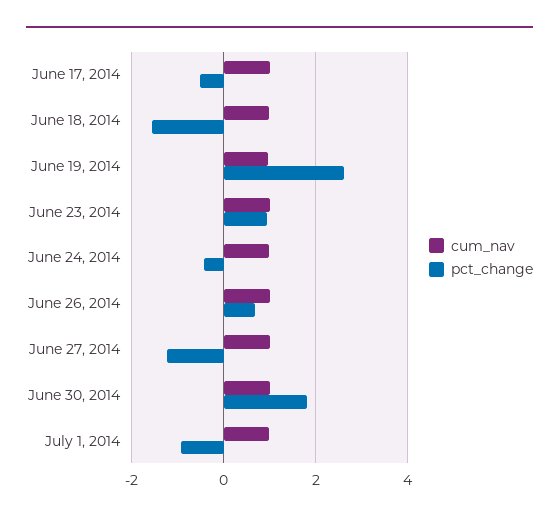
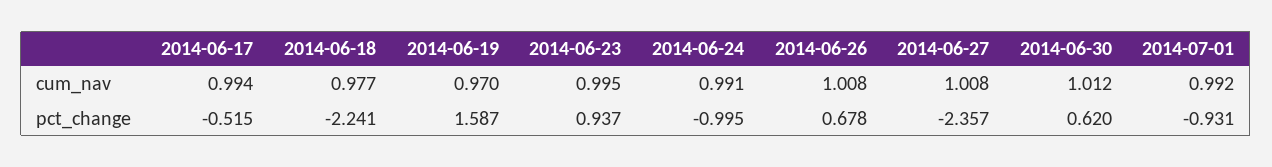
pct_change, June 18, 2014: -1.6 -> -2.241
pct_change, June 19, 2014: 2.6 -> 1.587
pct_change, June 24, 2014: -0.4 -> -0.995
pct_change, June 27, 2014: -1.2 -> -2.357
pct_change, June 30, 2014: 1.8 -> 0.62

